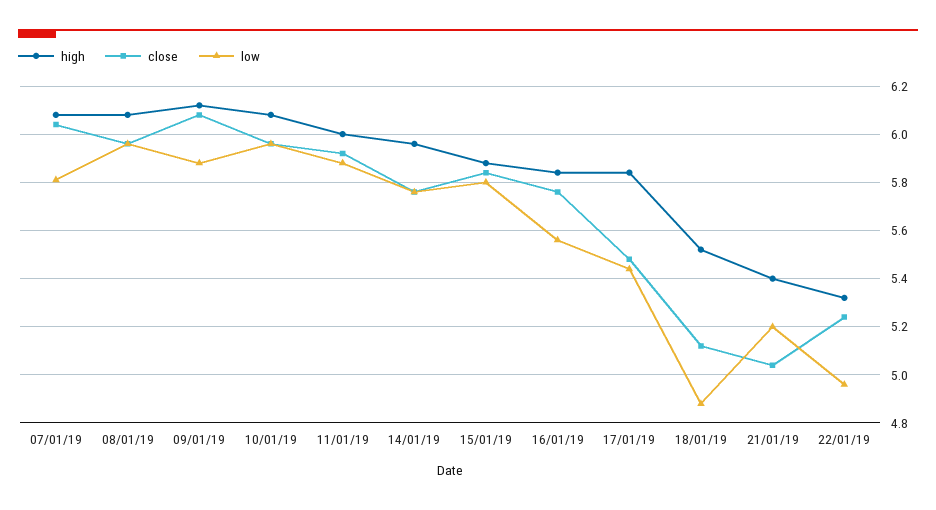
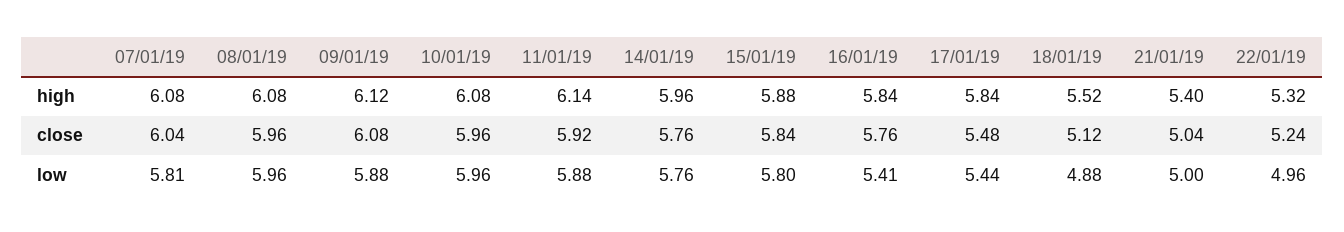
high, 11/01/19: 6 -> 6.14
low, 16/01/19: 5.55 -> 5.41
low, 21/01/19: 5.2 -> 5

